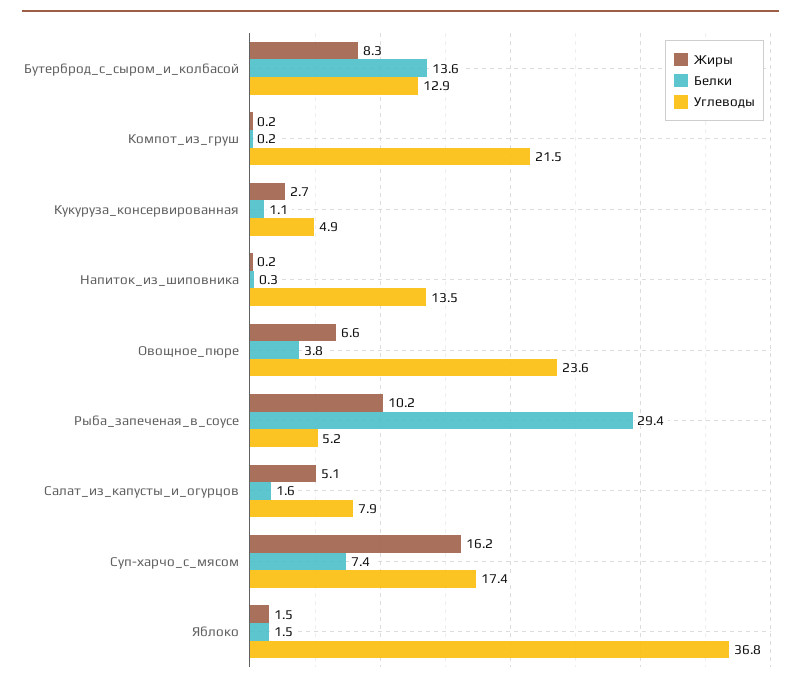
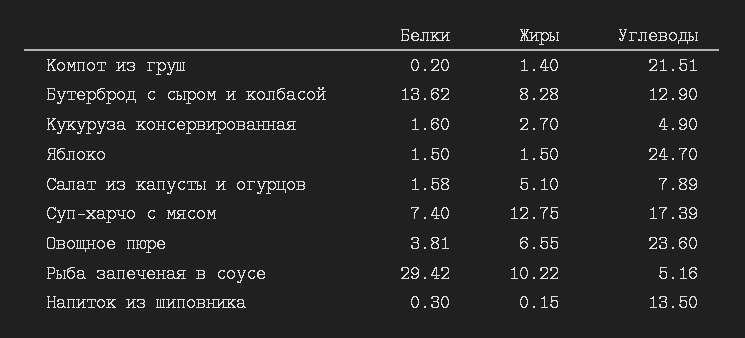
Жиры, Компот_из_груш: 0.2 -> 1.4
Белки, Кукуруза_консервированная: 1.1 -> 1.6
Жиры, Суп-харчо_с_мясом: 16.2 -> 12.75
Углеводы, Яблоко: 36.8 -> 24.7

